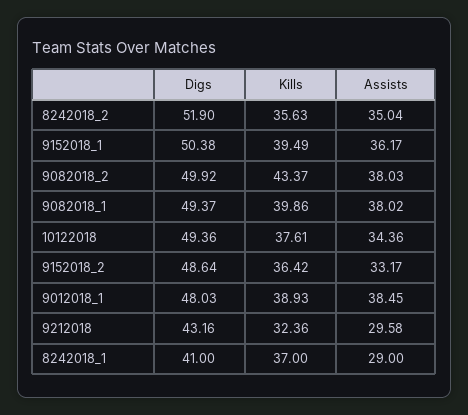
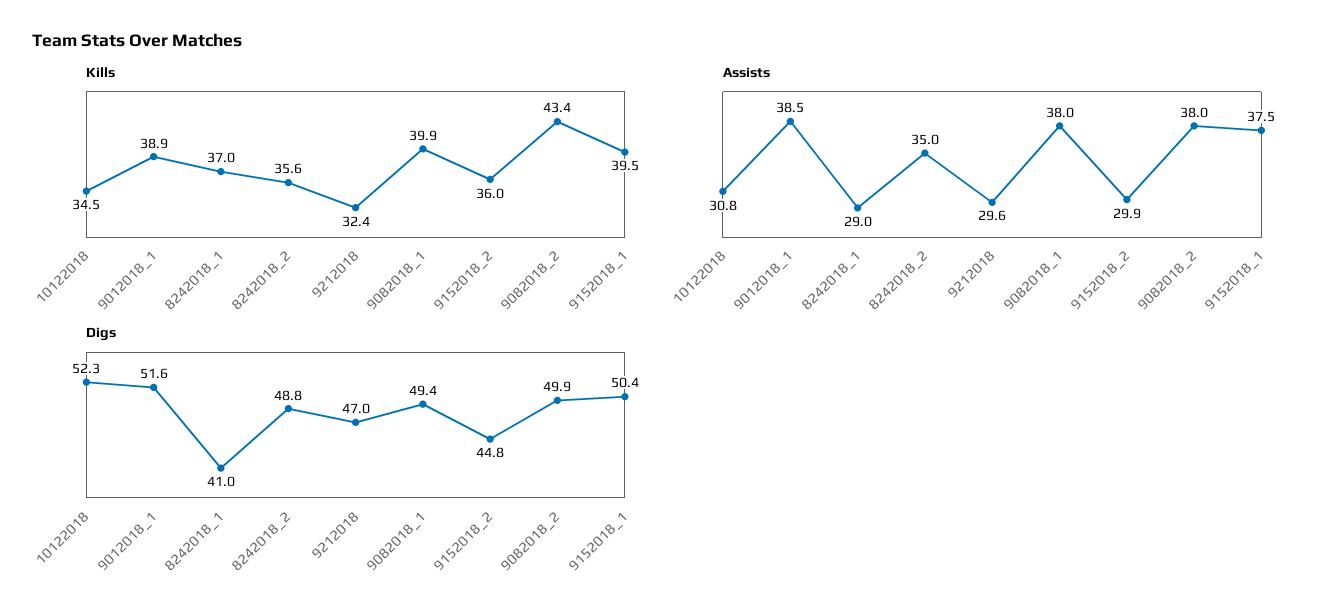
Digs, 8242018_2: 51.9 -> 48.8
Assists, 9152018_1: 36.17 -> 37.5
Digs, 10122018: 49.36 -> 52.3
Kills, 10122018: 37.61 -> 34.5
Assists, 10122018: 34.36 -> 30.8
Digs, 9152018_2: 48.64 -> 44.8
Kills, 9152018_2: 36.42 -> 36
Assists, 9152018_2: 33.17 -> 29.9
Digs, 9012018_1: 48.03 -> 51.6
Digs, 9212018: 43.16 -> 47

